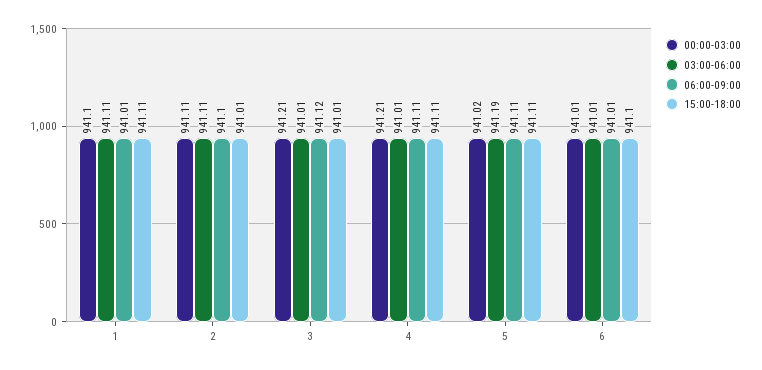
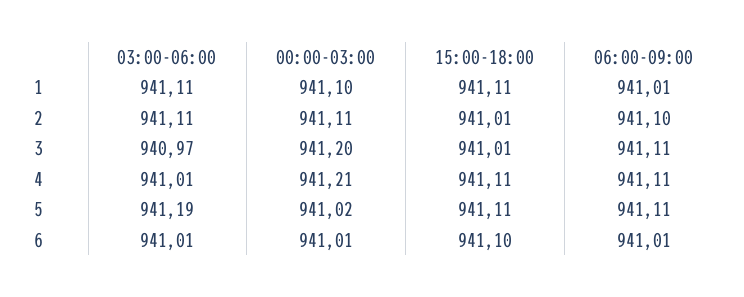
00:00-03:00, 3: 941.21 -> 941.2
03:00-06:00, 3: 941.01 -> 940.97
06:00-09:00, 3: 941.12 -> 941.11

